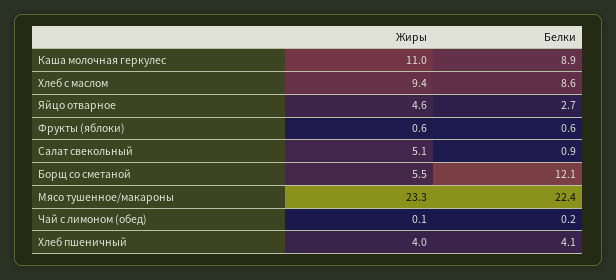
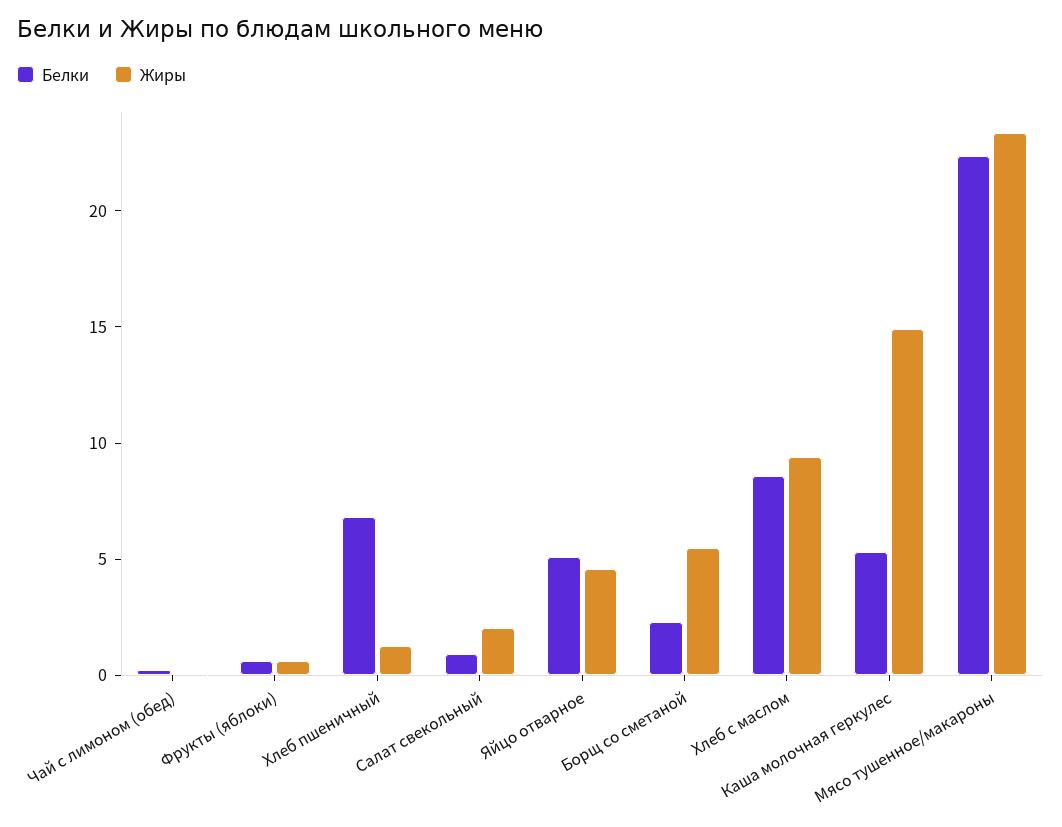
Жиры, Каша молочная геркулес: 11 -> 15
Белки, Каша молочная геркулес: 8.9 -> 5
Белки, Яйцо отварное: 2.7 -> 5
Жиры, Салат свекольный: 5.1 -> 2
Белки, Борщ со сметаной: 12.1 -> 2
Жиры, Хлеб пшеничный: 4 -> 1
Белки, Хлеб пшеничный: 4.1 -> 7

